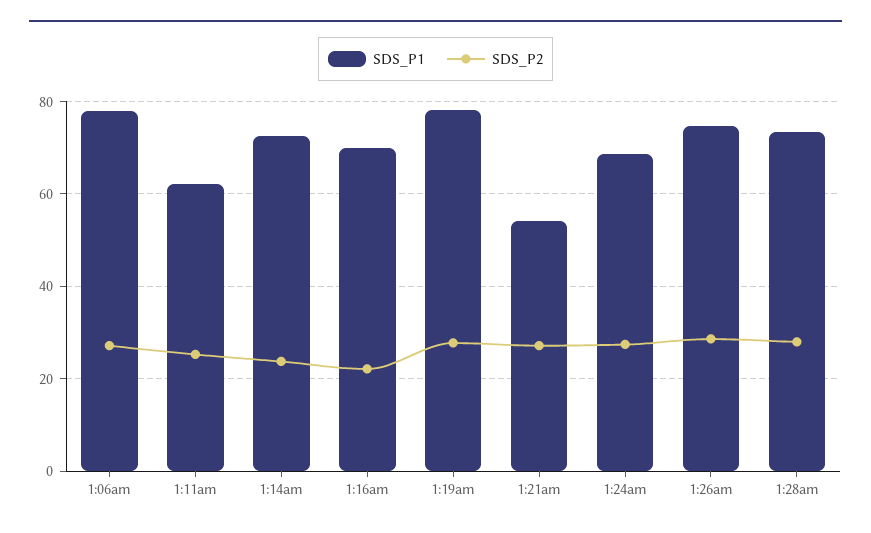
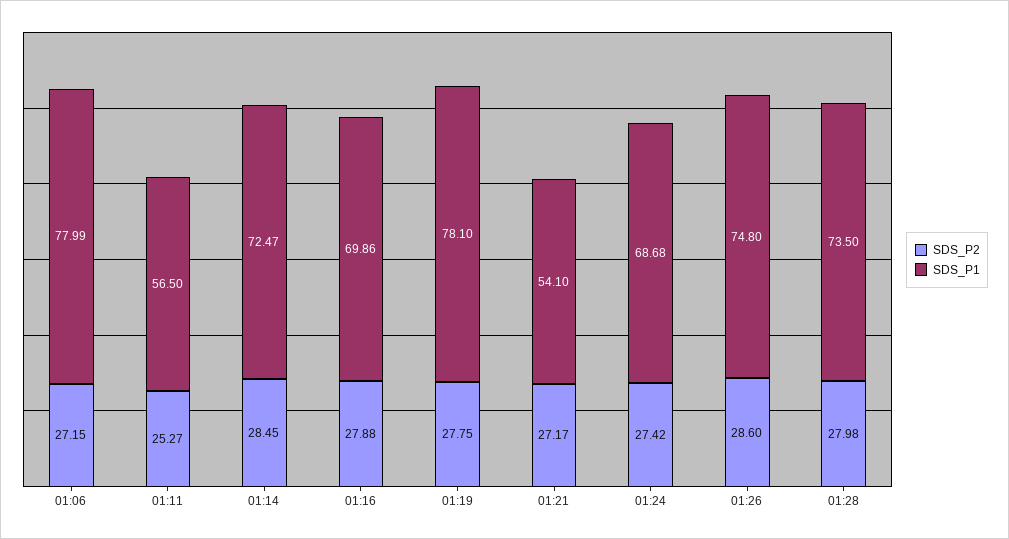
SDS_P1, 1:11am: 62 -> 56.5
SDS_P2, 1:14am: 24 -> 28.45
SDS_P2, 1:16am: 22 -> 27.88

